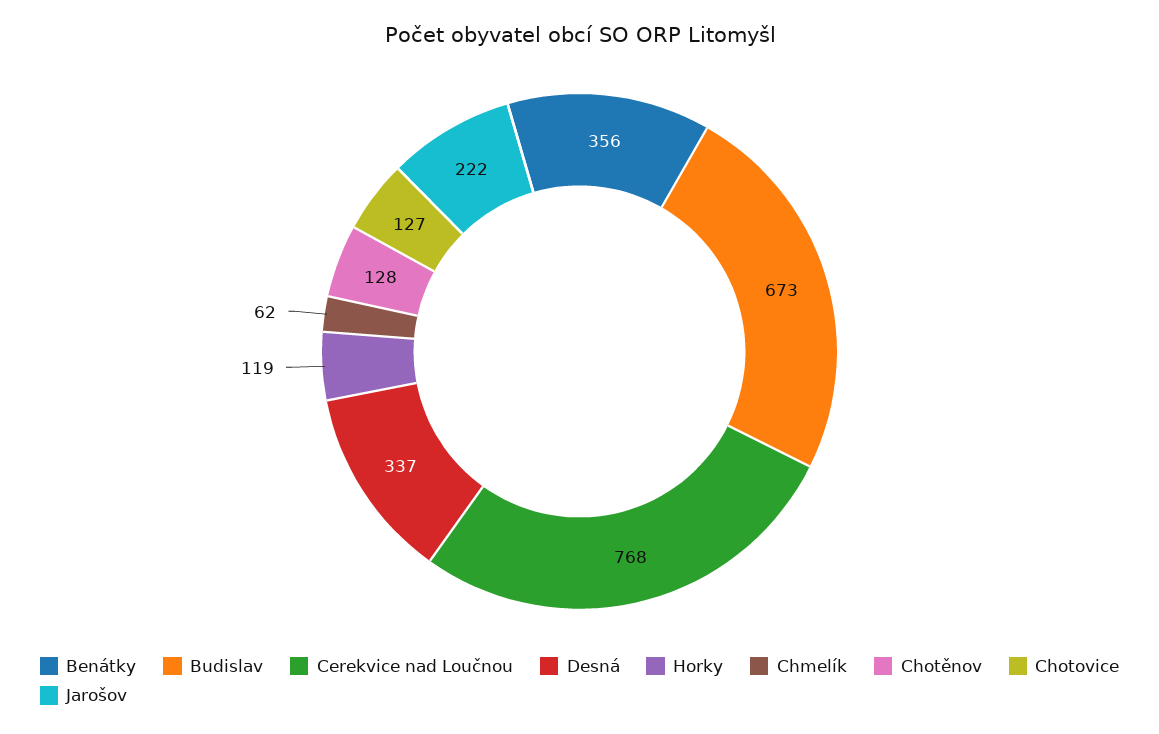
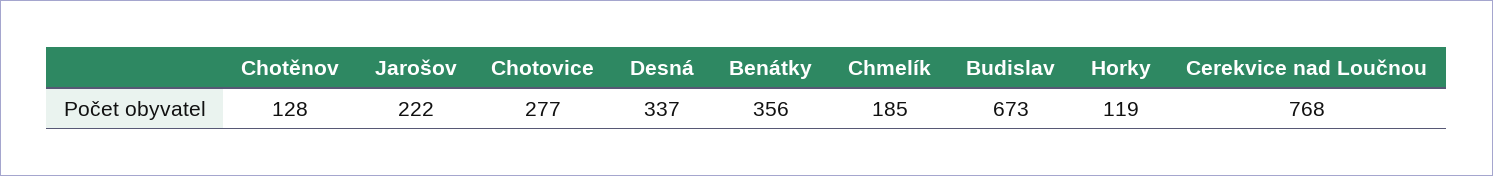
Chmelík: 62 -> 185
Chotovice: 127 -> 277

